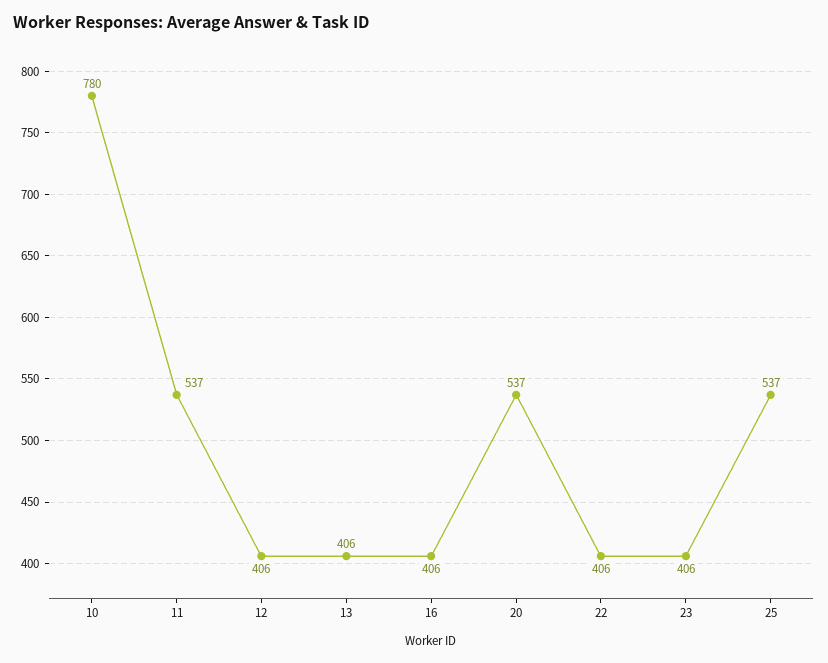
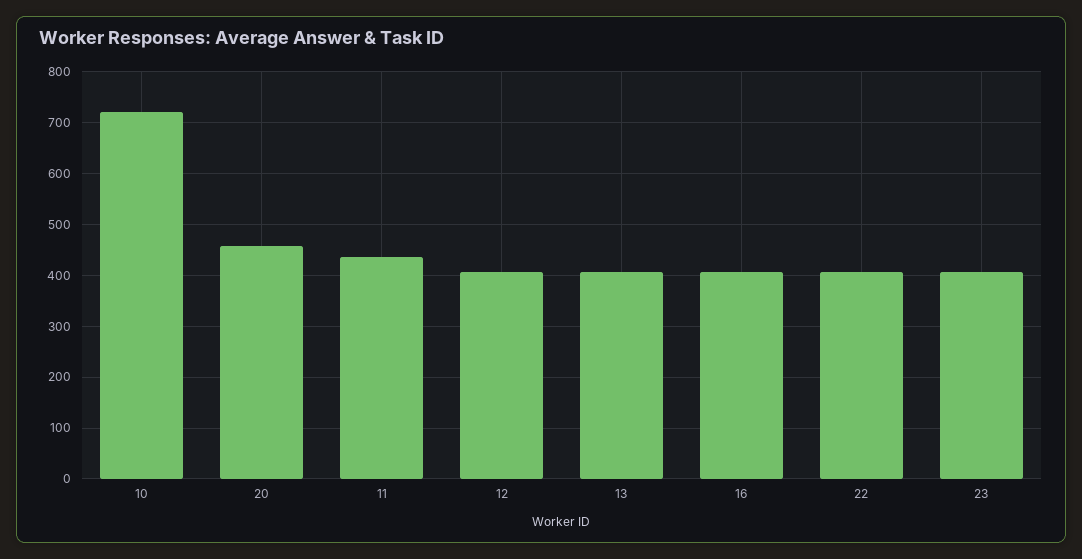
10: 780 -> 720
11: 537 -> 440
20: 537 -> 460
25: 537 -> none

